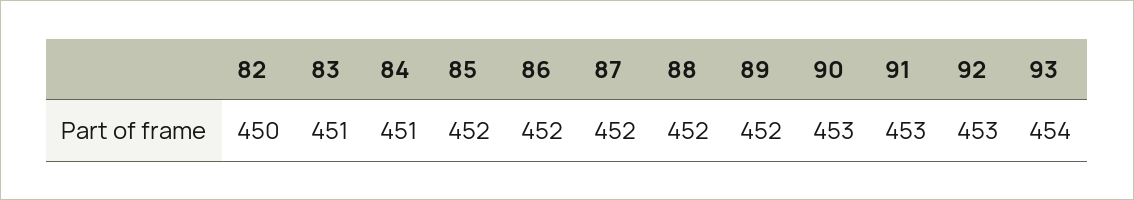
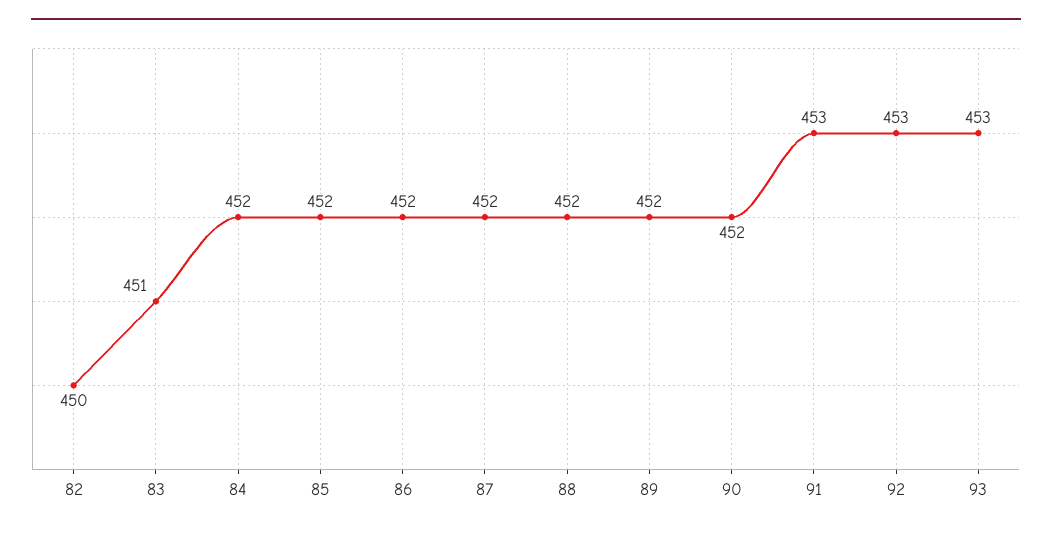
84: 451 -> 452
90: 453 -> 452
93: 454 -> 453

